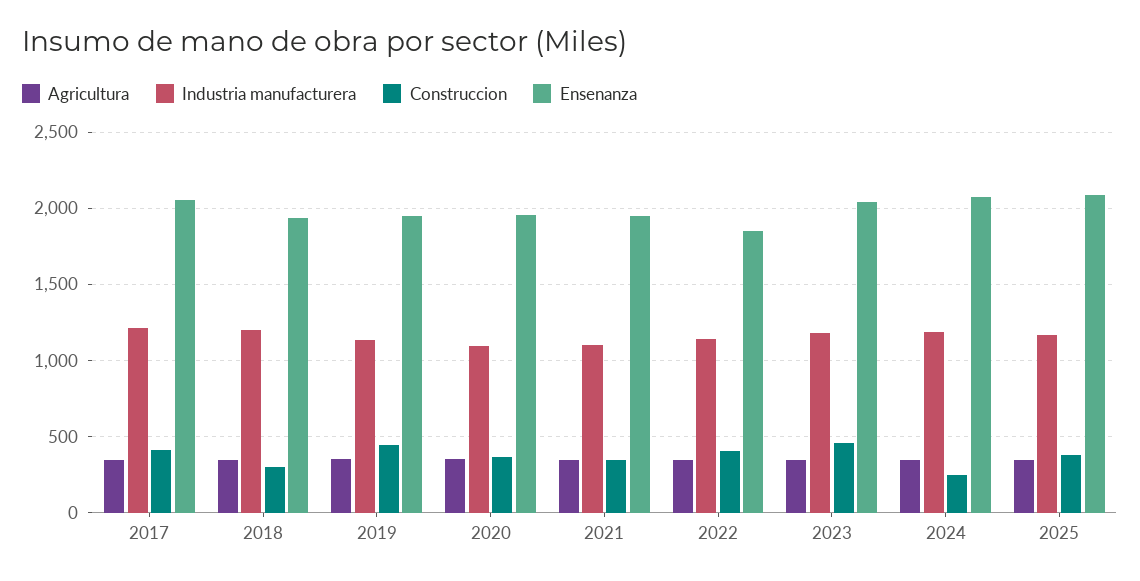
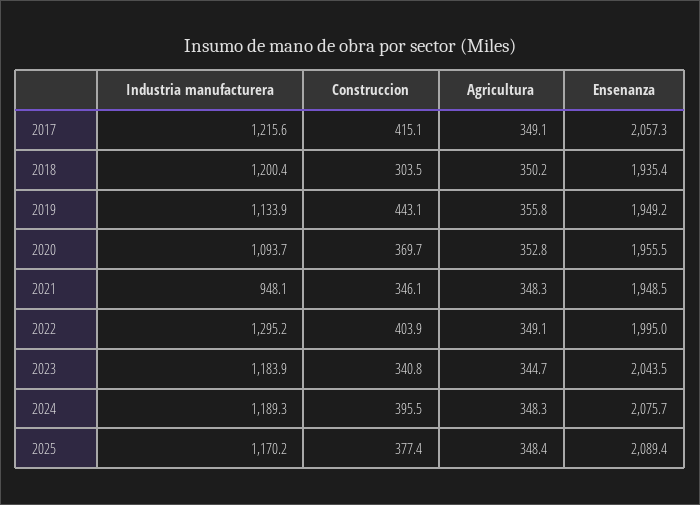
Industria manufacturera, 2021: 1100 -> 948.1
Industria manufacturera, 2022: 1150 -> 1295.2
Ensenanza, 2022: 1850 -> 1995
Construccion, 2023: 450 -> 340.8
Construccion, 2024: 250 -> 395.5

